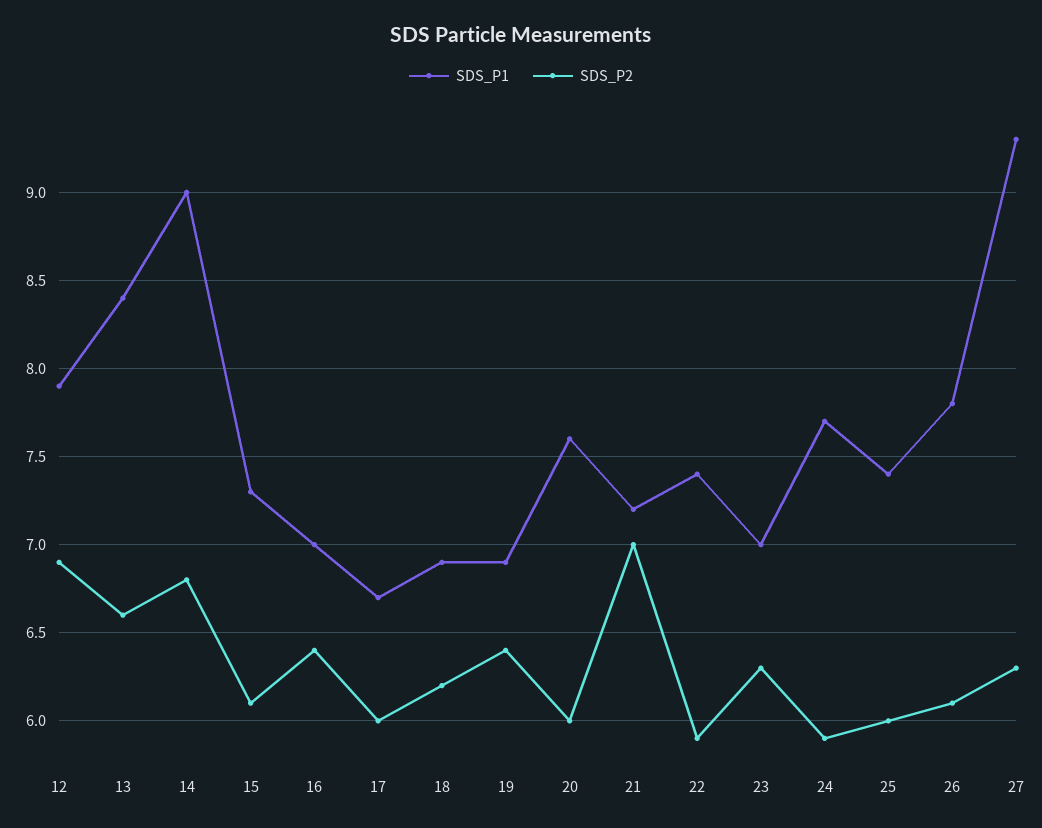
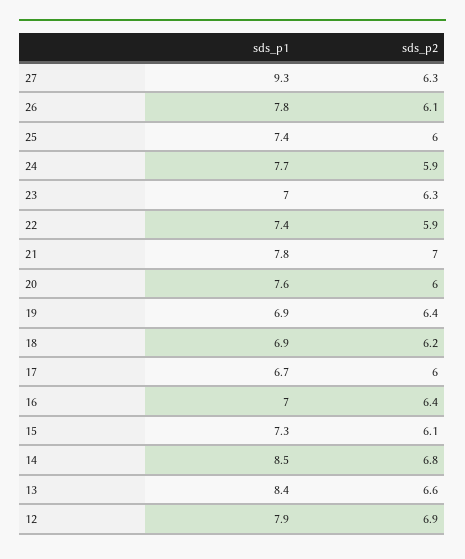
SDS_P1, 14: 9 -> 8.5
SDS_P1, 21: 7.2 -> 7.8

